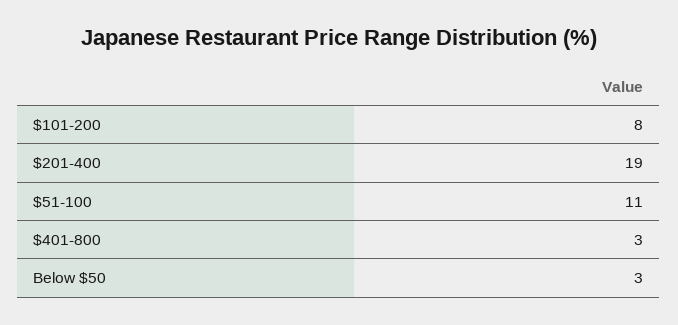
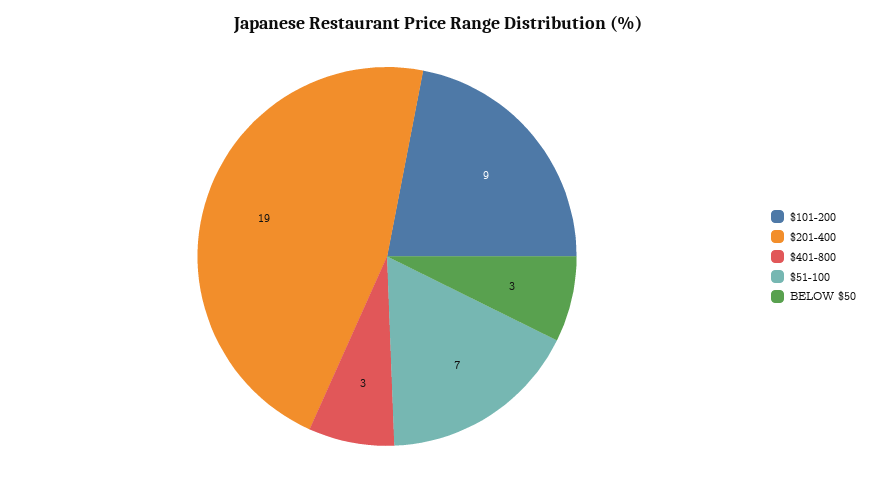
$101-200: 8 -> 9
$51-100: 11 -> 7

